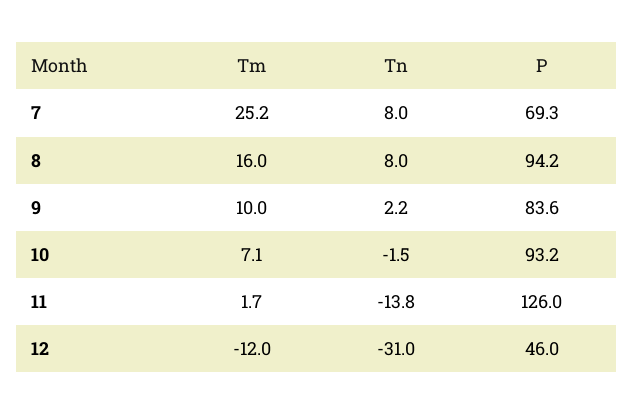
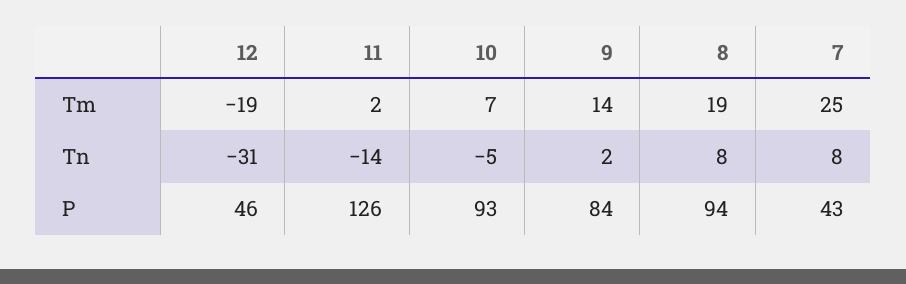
P, 7: 69.3 -> 43
Tm, 8: 16 -> 19
Tm, 9: 10 -> 14
Tn, 10: -1.5 -> -5
Tm, 12: -12 -> -19

